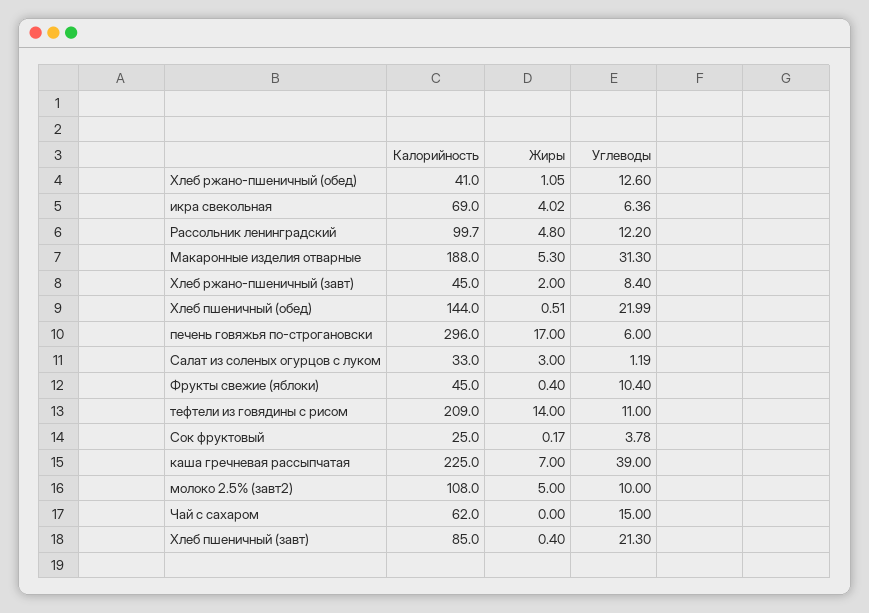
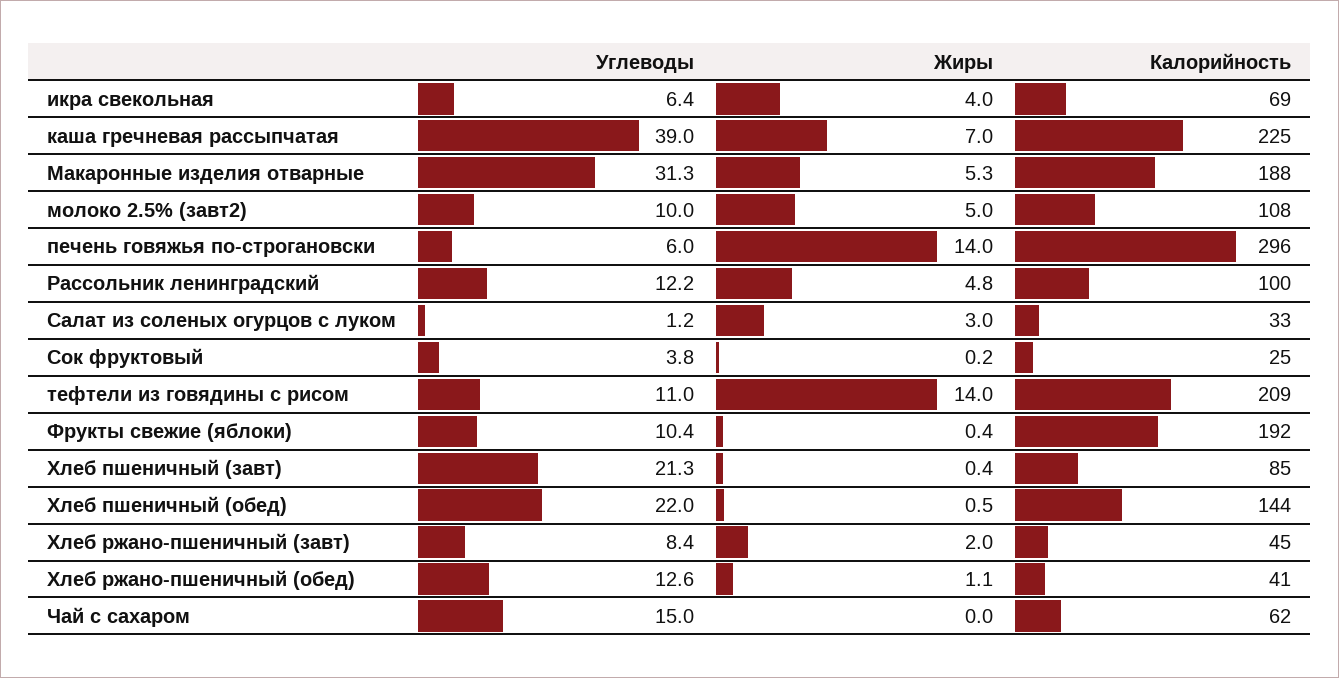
Жиры, печень говяжья по-строгановски: 17 -> 14
Калорийность, Фрукты свежие (яблоки): 45 -> 192

